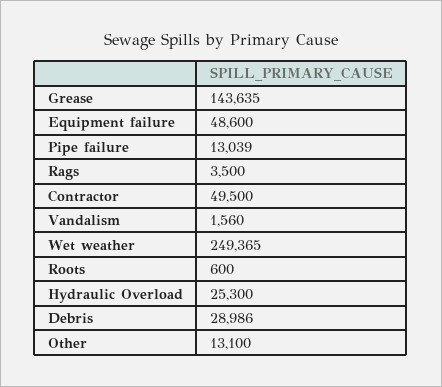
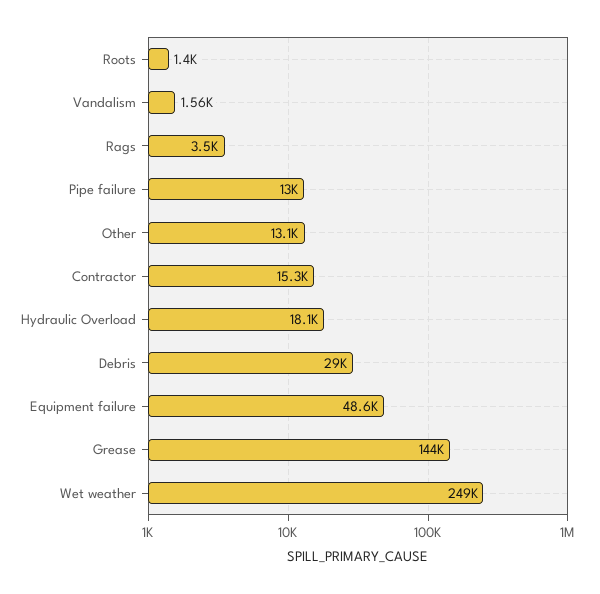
Contractor: 49500 -> 15300
Roots: 600 -> 1400
Hydraulic Overload: 25300 -> 18100

